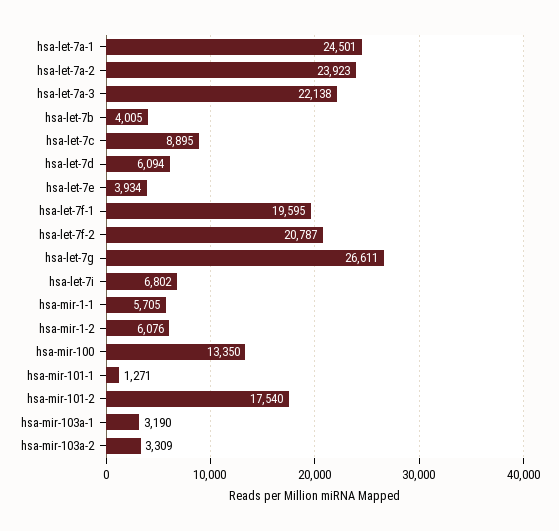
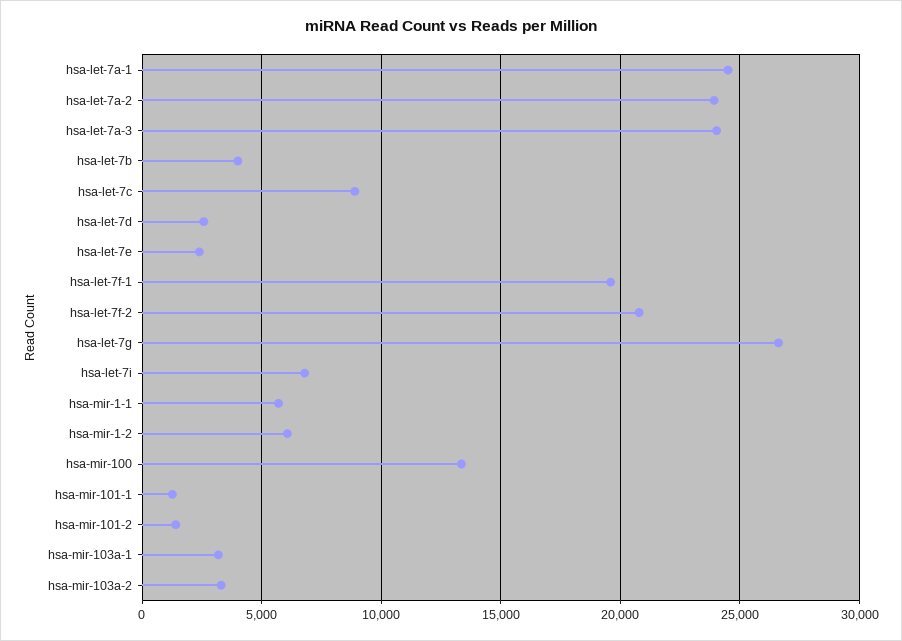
hsa-let-7a-3: 22138 -> 24000
hsa-let-7d: 6094 -> 2500
hsa-let-7e: 3934 -> 2500
hsa-mir-101-2: 17540 -> 1500

